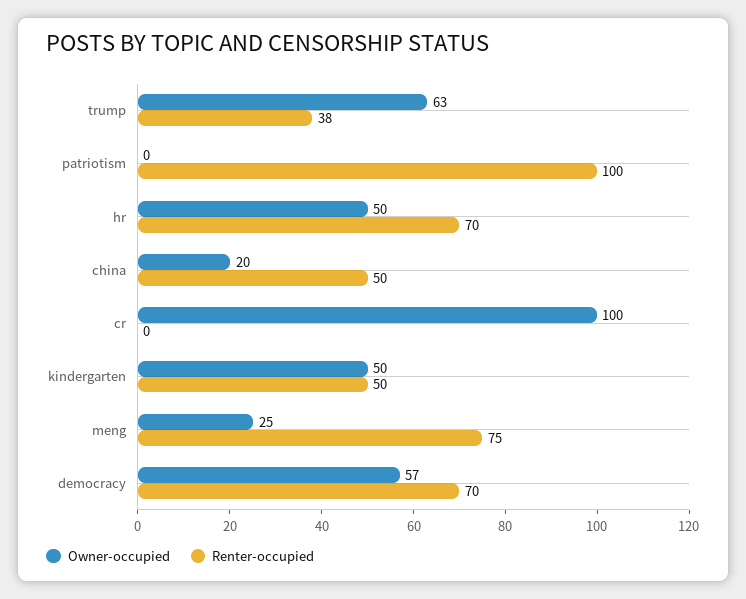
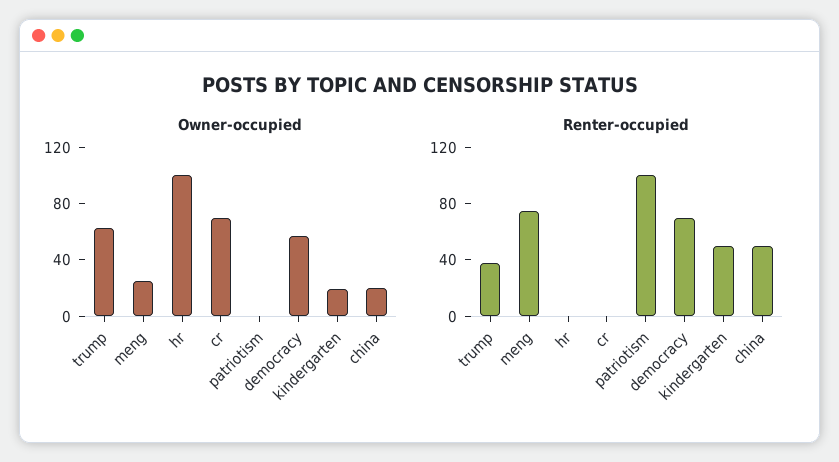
Owner-occupied, hr: 50 -> 100
Renter-occupied, hr: 70 -> 0
Owner-occupied, cr: 100 -> 70
Owner-occupied, kindergarten: 50 -> 20

